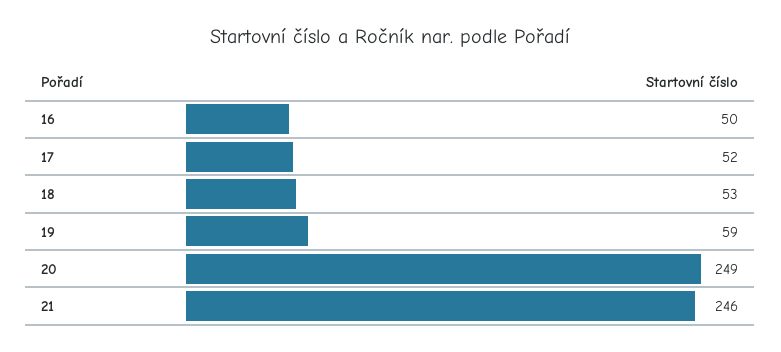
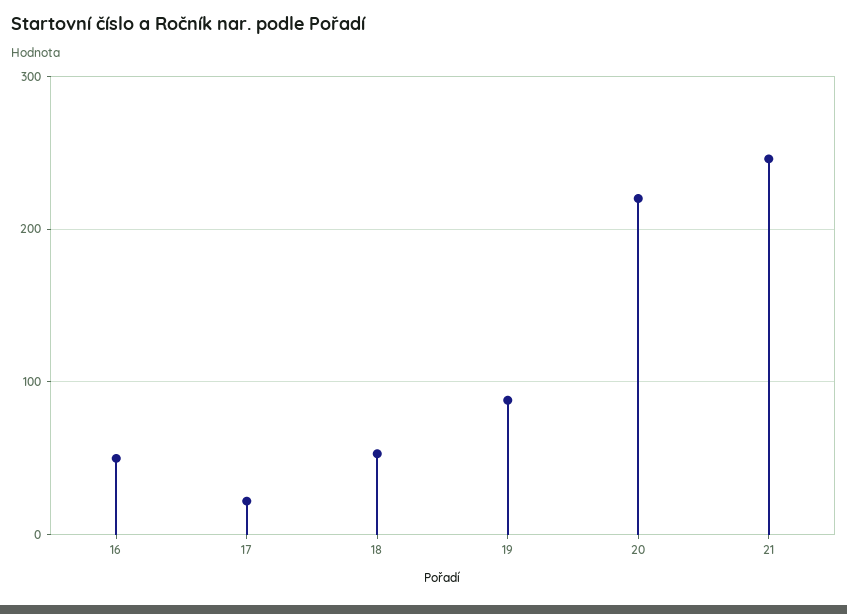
17: 52 -> 20
19: 59 -> 90
20: 249 -> 220

